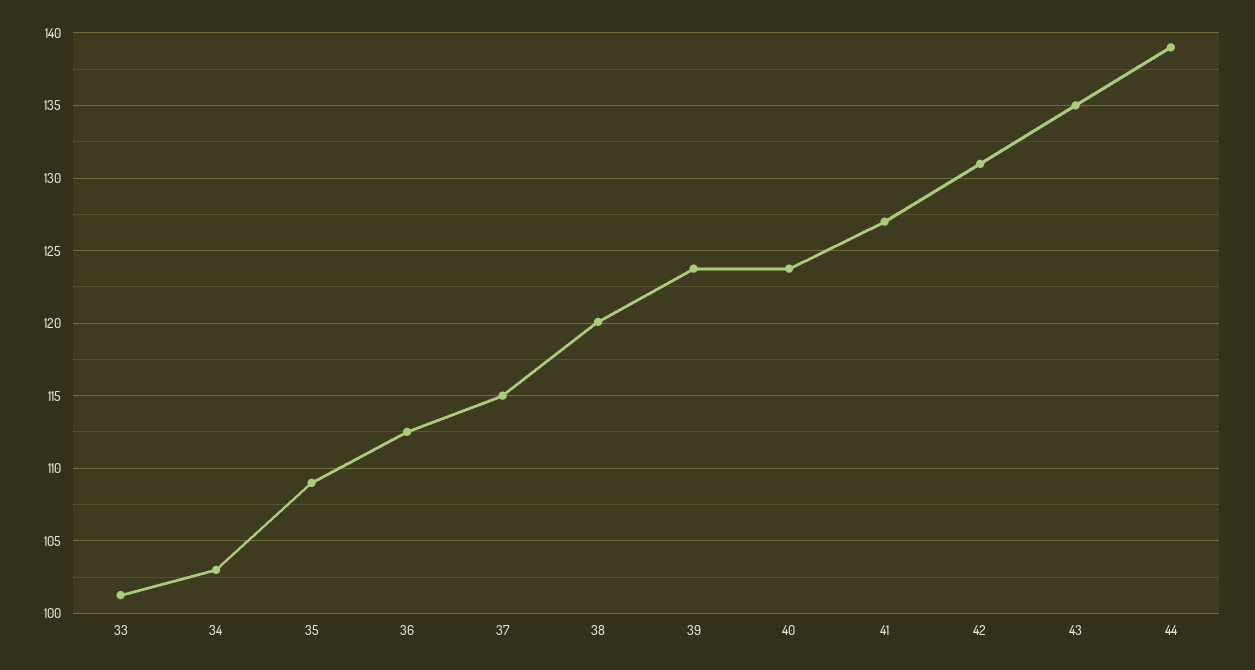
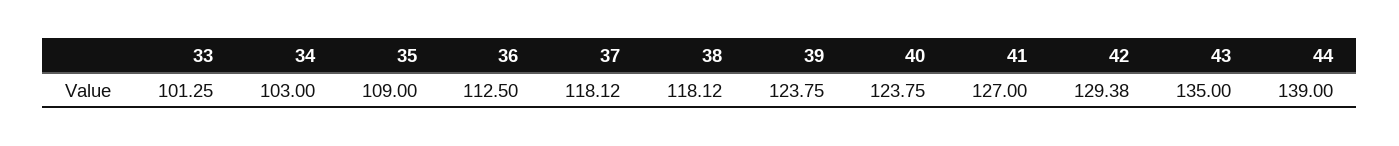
37: 115 -> 118.12
38: 120 -> 118.12
42: 131 -> 129.38

